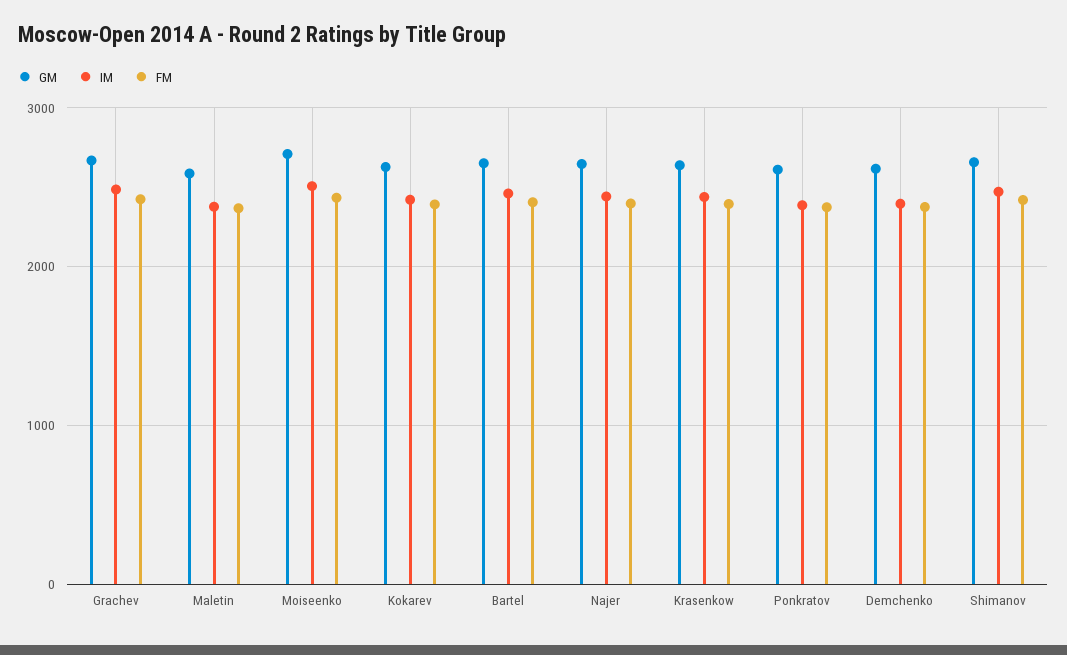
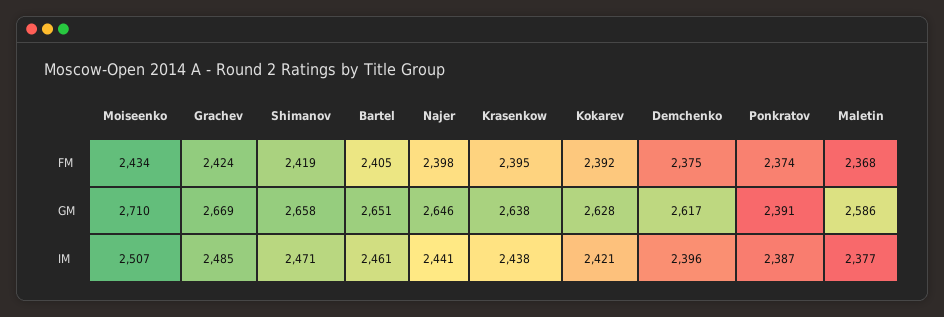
GM, Ponkratov: 2600 -> 2391

